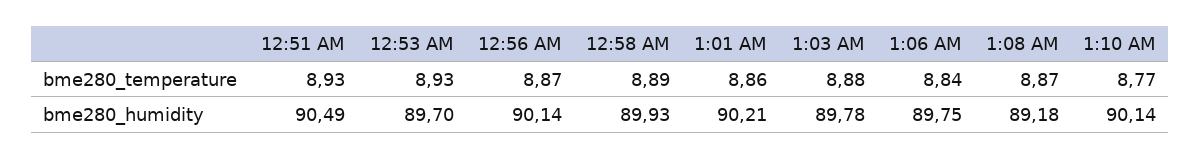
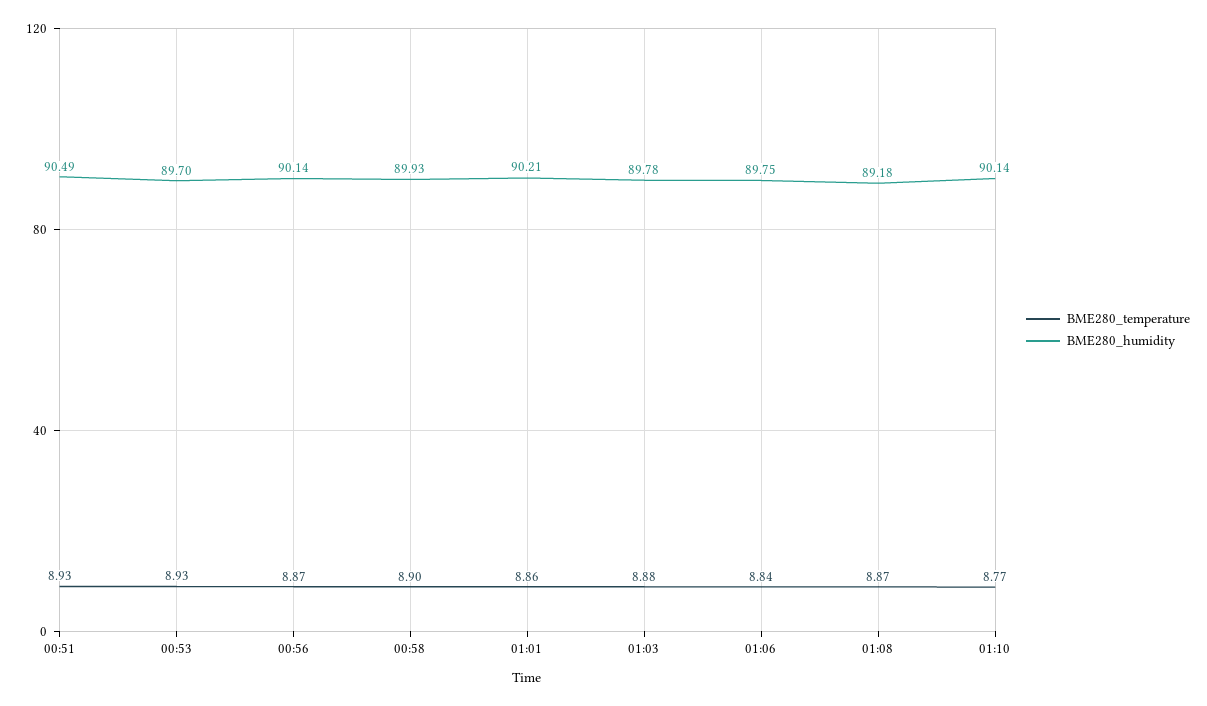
bme280_temperature, 12:58 AM: 8.89 -> 8.9

